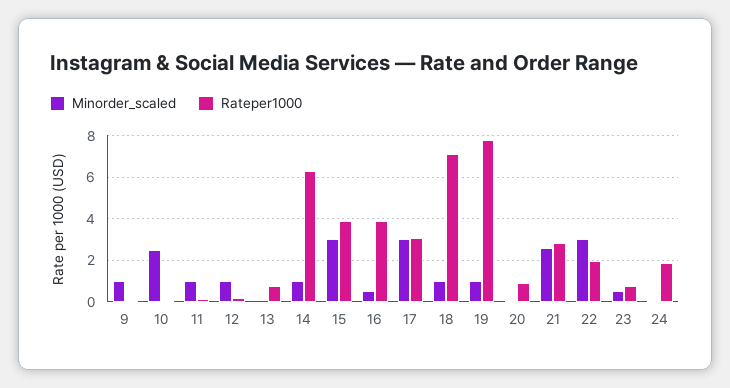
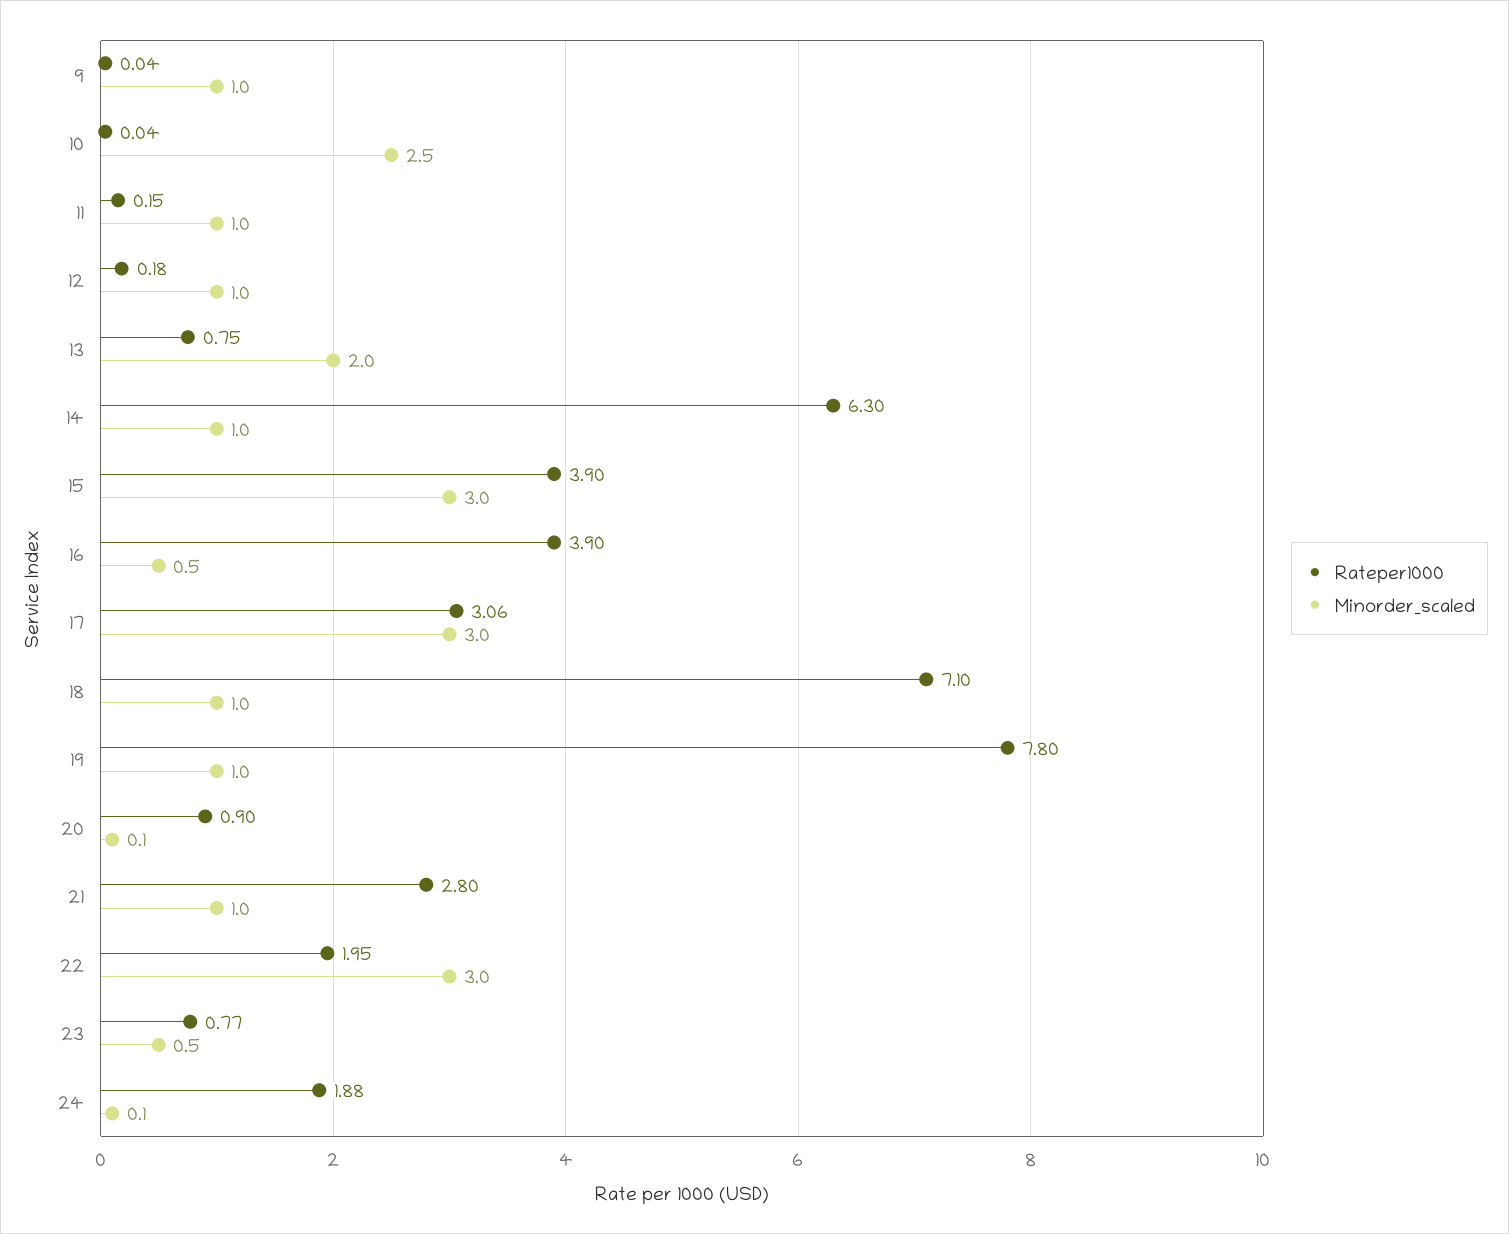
Minorder_scaled, 13: 0 -> 2
Minorder_scaled, 21: 2.5 -> 1

